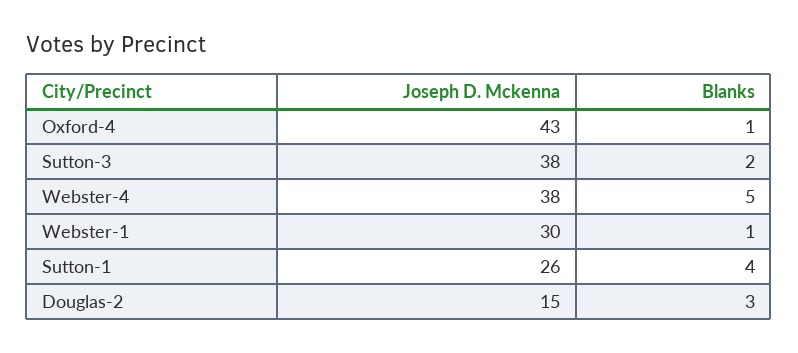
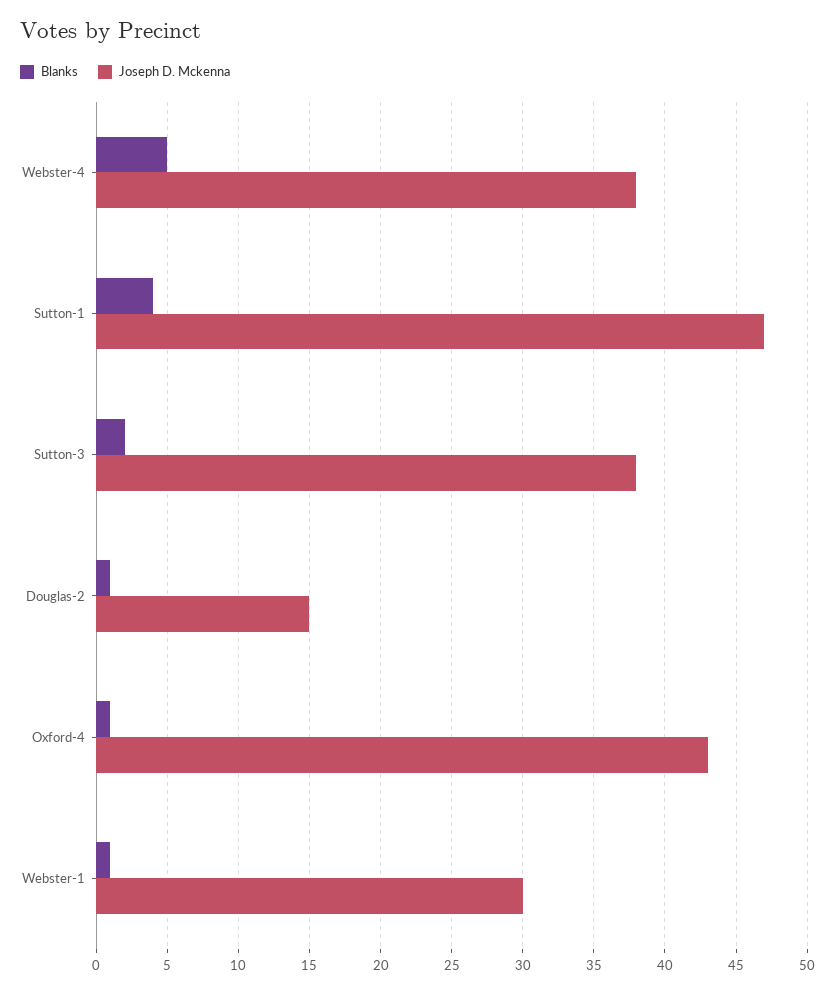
Joseph D. Mckenna, Sutton-1: 26 -> 47
Blanks, Douglas-2: 3 -> 1

